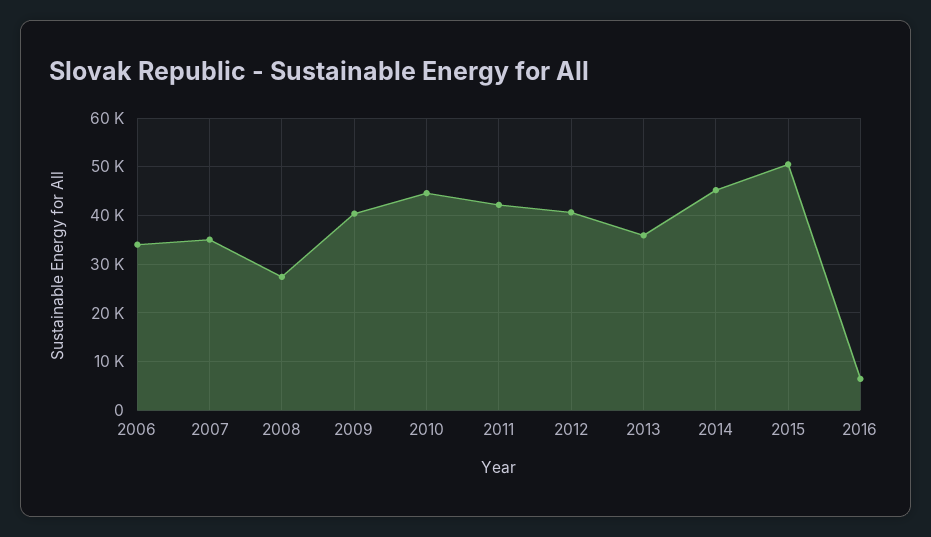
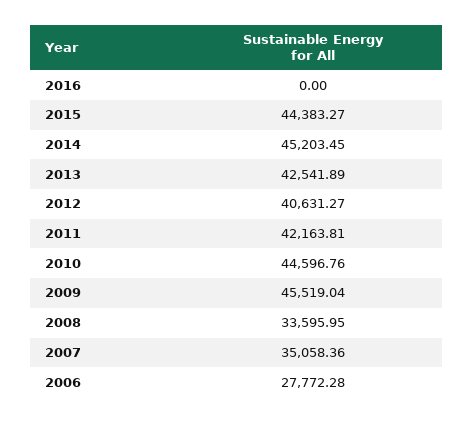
2006: 34000 -> 27772.28
2008: 28000 -> 33595.95
2009: 40000 -> 45519.04
2013: 36000 -> 42541.89
2015: 50000 -> 44383.27
2016: 6000 -> 0

